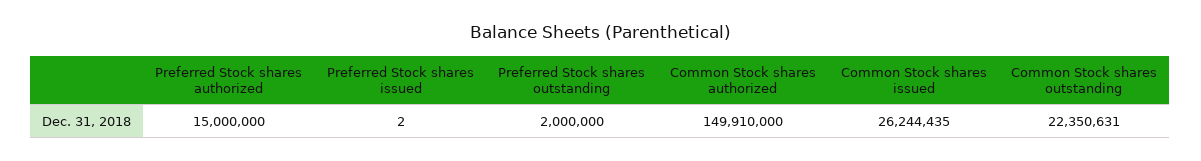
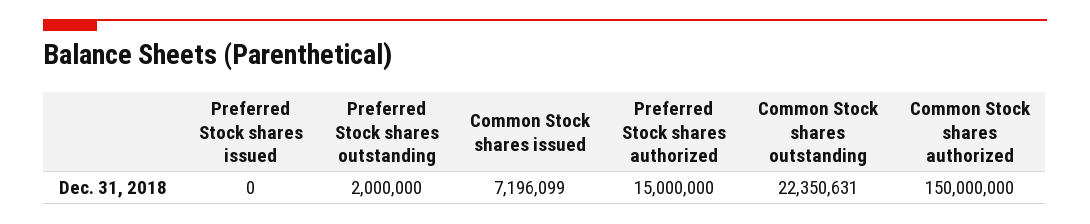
Preferred Stock shares issued: 2 -> 0
Common Stock shares authorized: 149910000 -> 150000000
Common Stock shares issued: 26244435 -> 7196099

